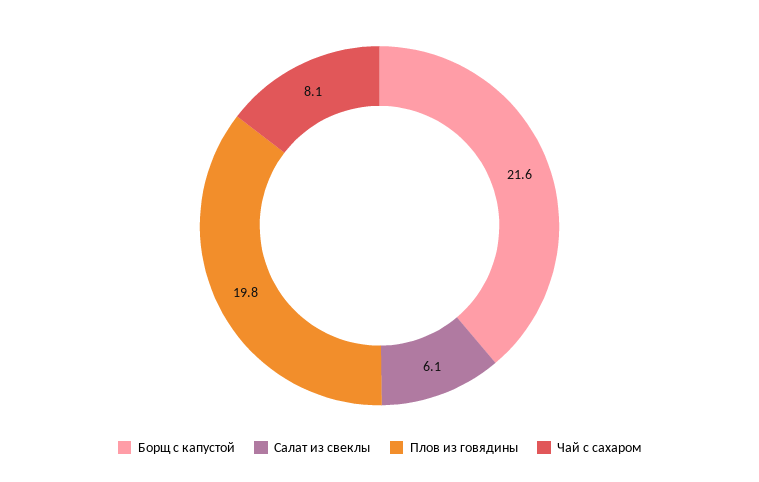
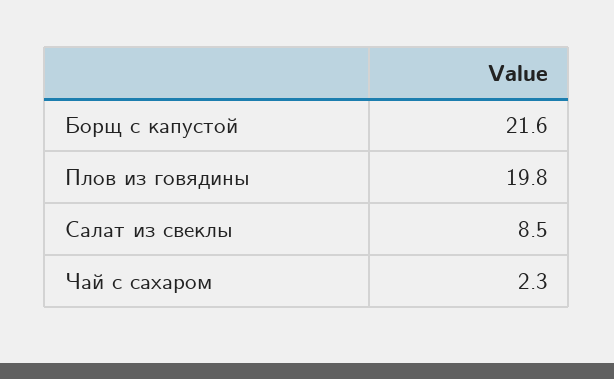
Салат из свеклы: 6.1 -> 8.5
Чай с сахаром: 8.1 -> 2.3

